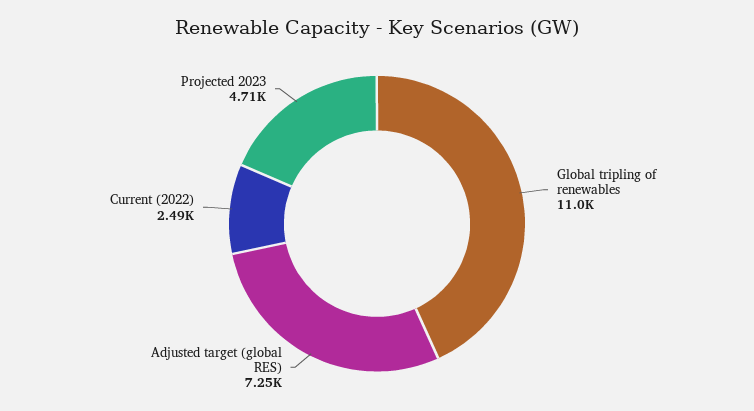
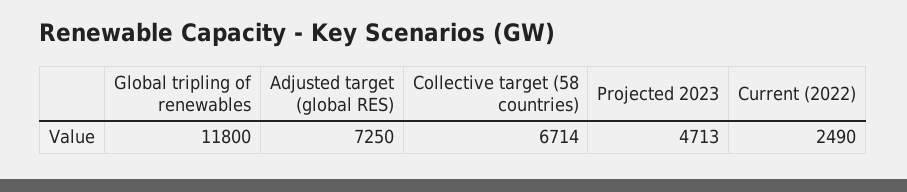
Global tripling of renewables: 11000 -> 11800
Collective target (58 countries): none -> 6714

